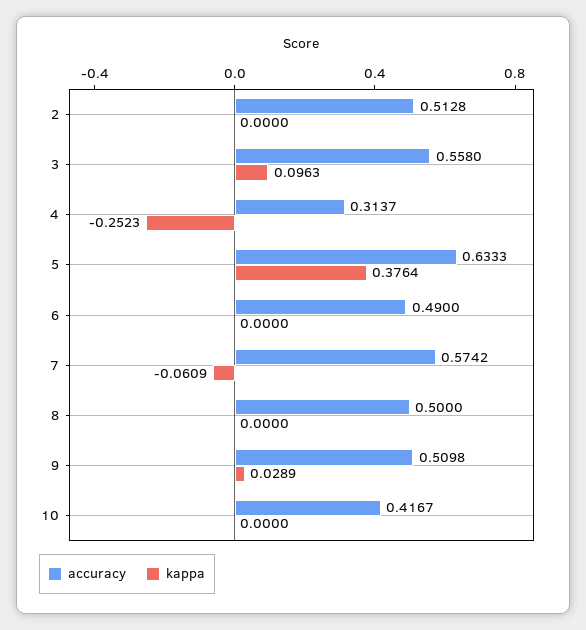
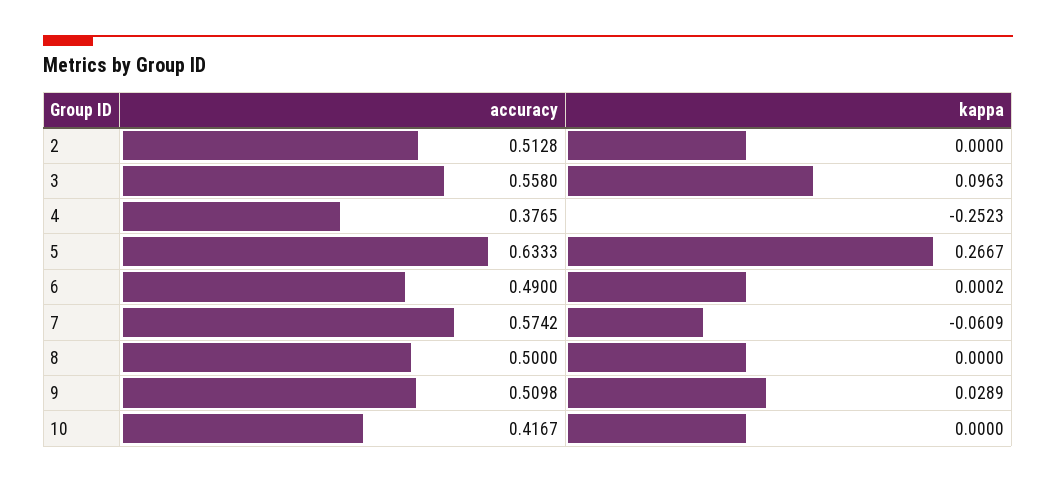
accuracy, 4: 0.3137 -> 0.3765
kappa, 5: 0.3764 -> 0.2667
kappa, 6: 0 -> 0.0002

